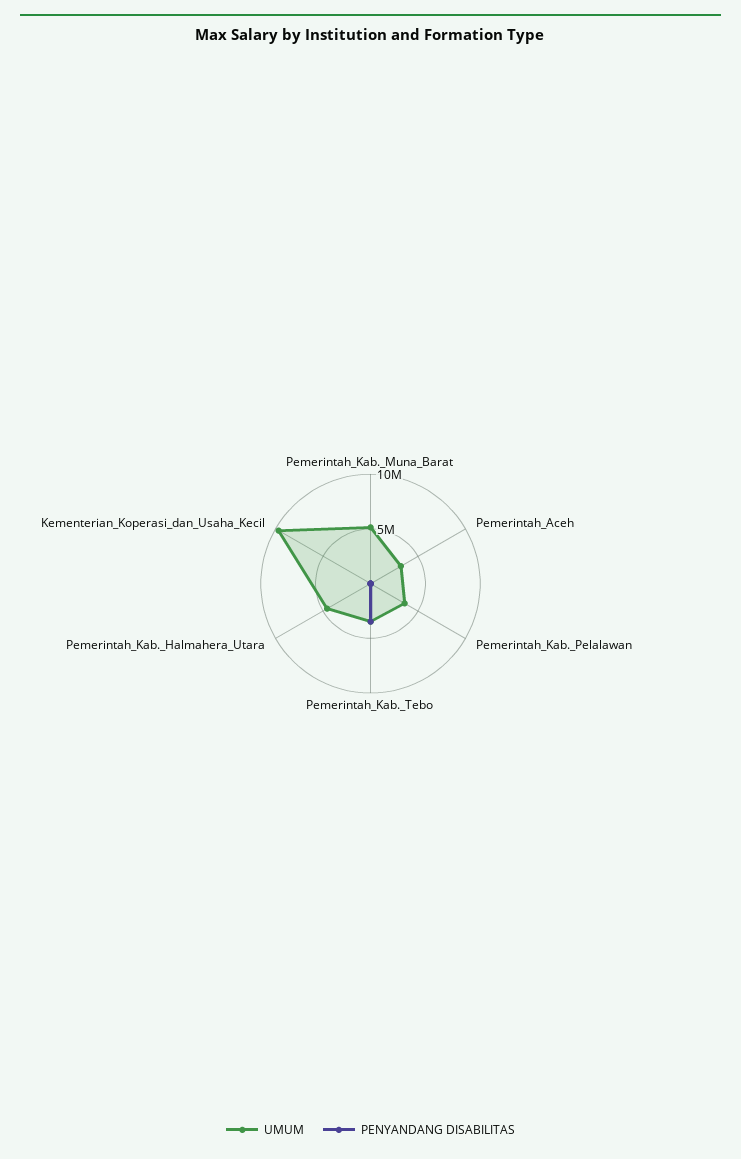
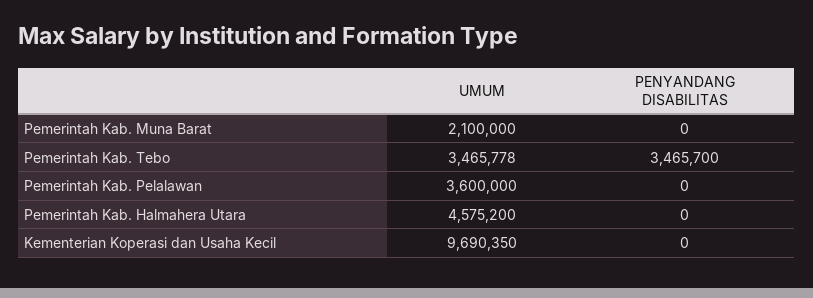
UMUM, Pemerintah_Kab._Muna_Barat: 5000000 -> 2100000
UMUM, Pemerintah_Aceh: 3000000 -> none
PENYANDANG DISABILITAS, Pemerintah_Aceh: 0 -> none

